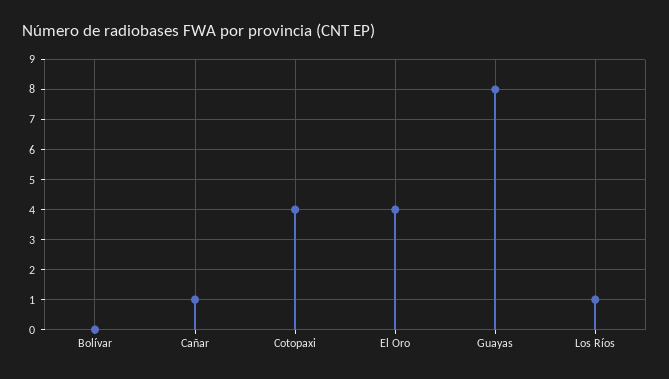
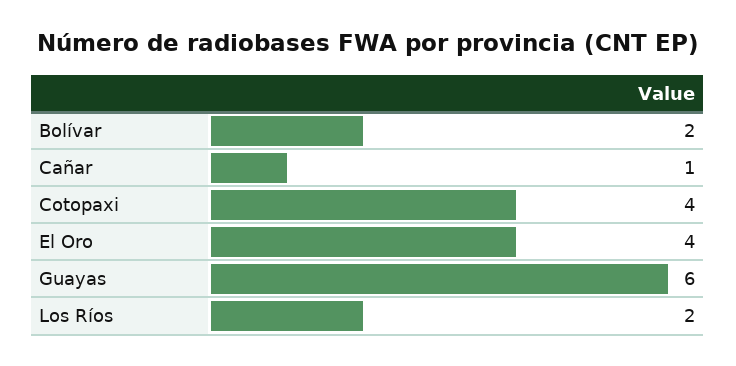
Bolívar: 0 -> 2
Guayas: 8 -> 6
Los Ríos: 1 -> 2

